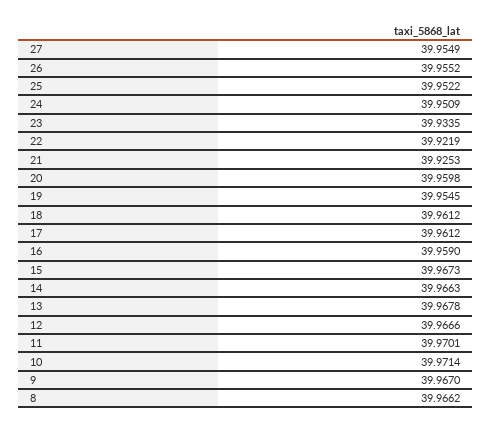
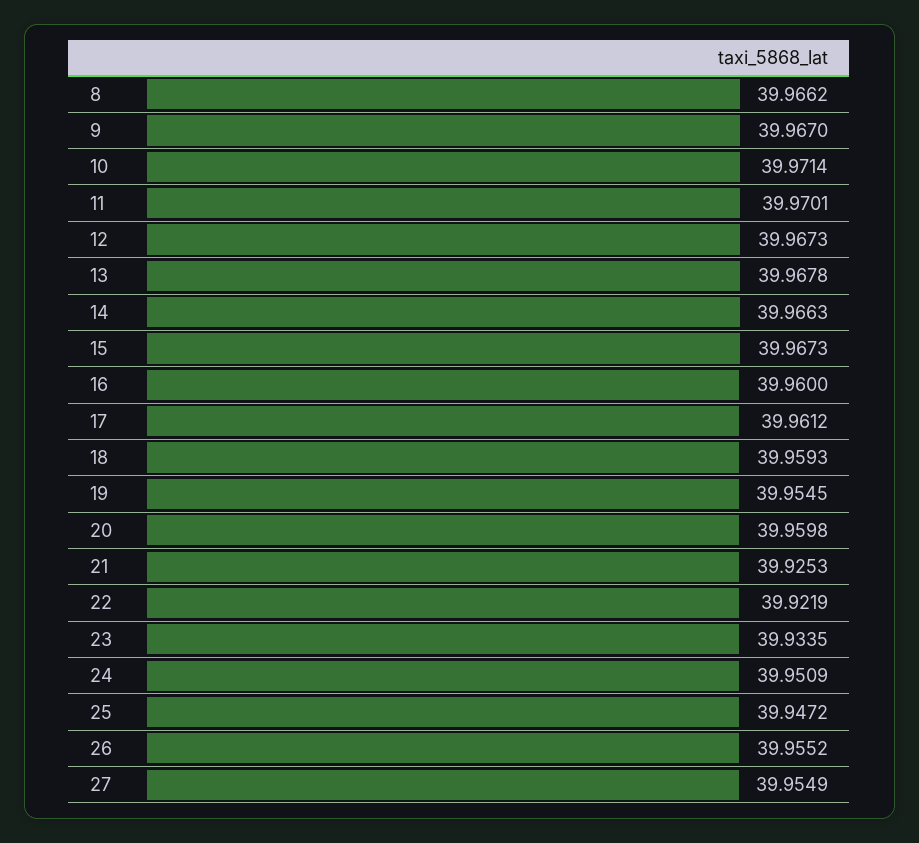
25: 39.9522 -> 39.9472
18: 39.9612 -> 39.9593
16: 39.959 -> 39.96
12: 39.9666 -> 39.9673

